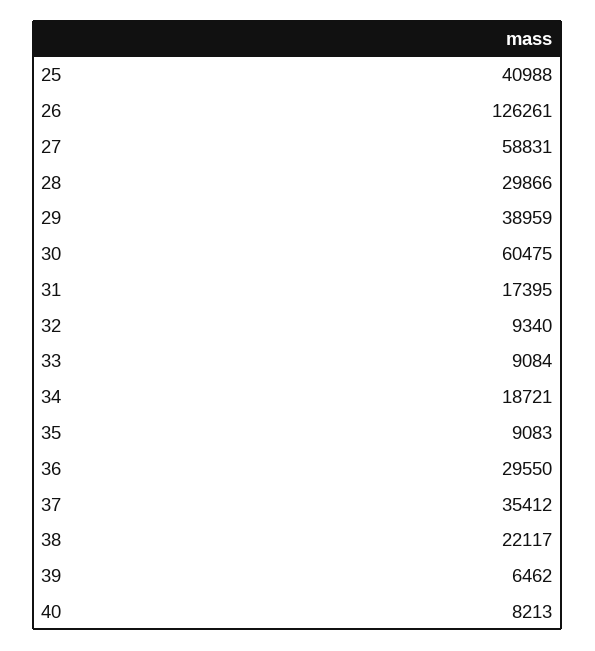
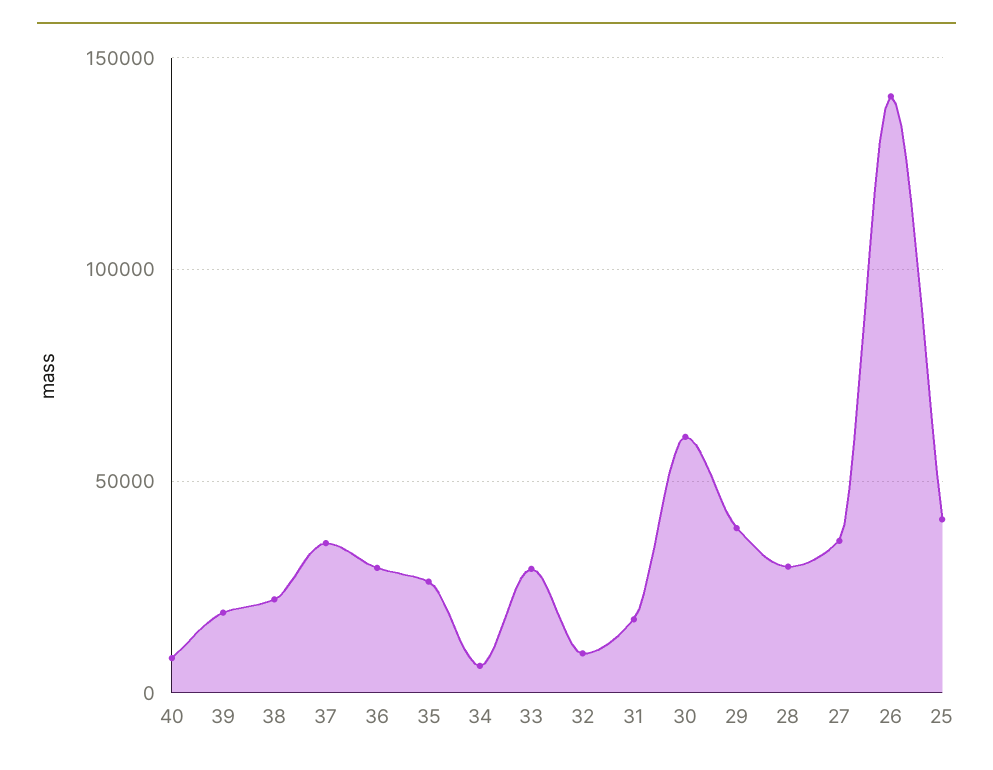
26: 126261 -> 140000
27: 58831 -> 35000
33: 9084 -> 30000
34: 18721 -> 5000
35: 9083 -> 25000
39: 6462 -> 20000

